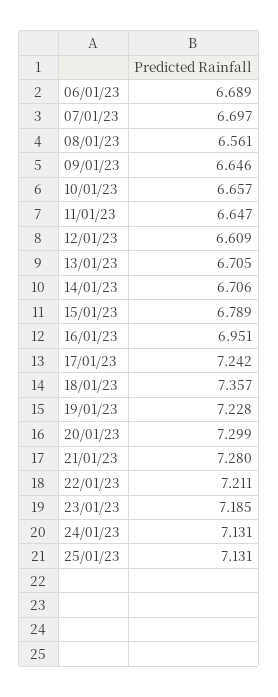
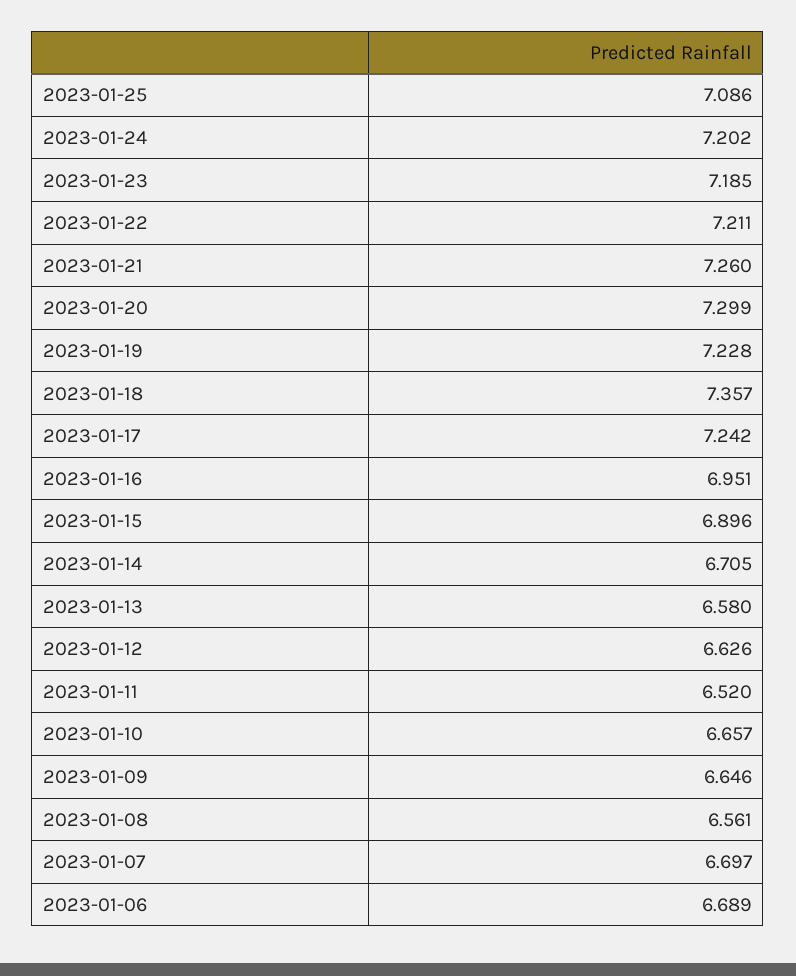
11/01/23: 6.647 -> 6.52
12/01/23: 6.609 -> 6.626
13/01/23: 6.705 -> 6.58
14/01/23: 6.706 -> 6.705
15/01/23: 6.789 -> 6.896
21/01/23: 7.28 -> 7.26
24/01/23: 7.131 -> 7.202
25/01/23: 7.131 -> 7.086

